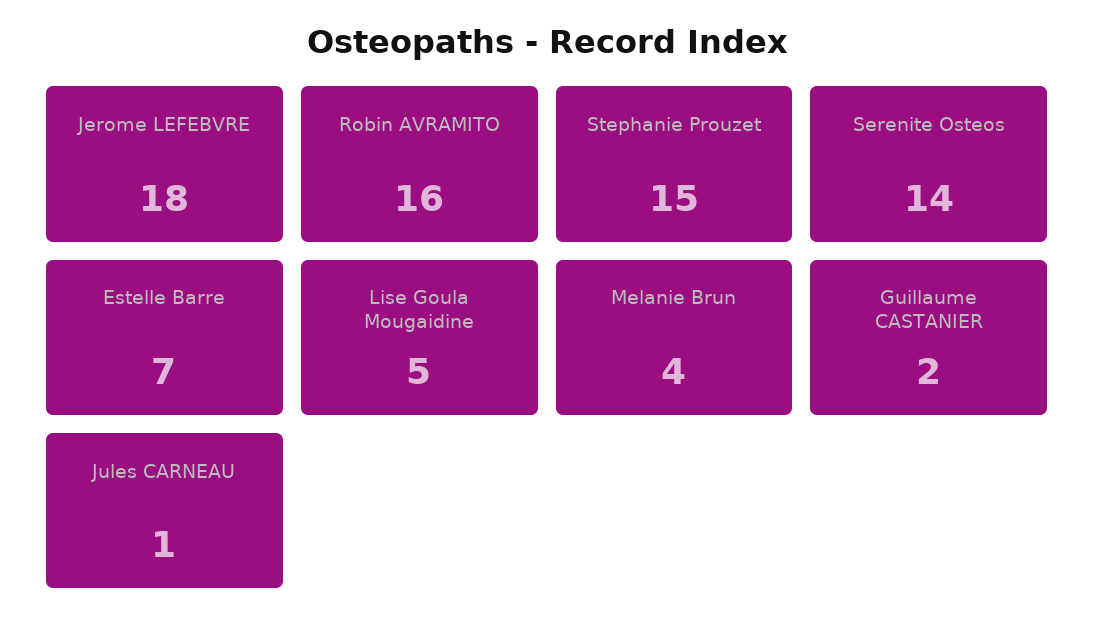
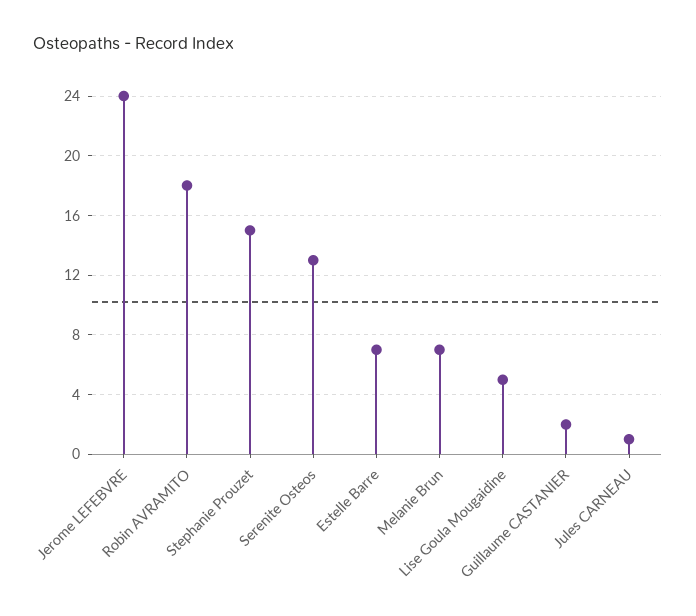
Jerome LEFEBVRE: 18 -> 24
Robin AVRAMITO: 16 -> 18
Serenite Osteos: 14 -> 13
Melanie Brun: 4 -> 7

